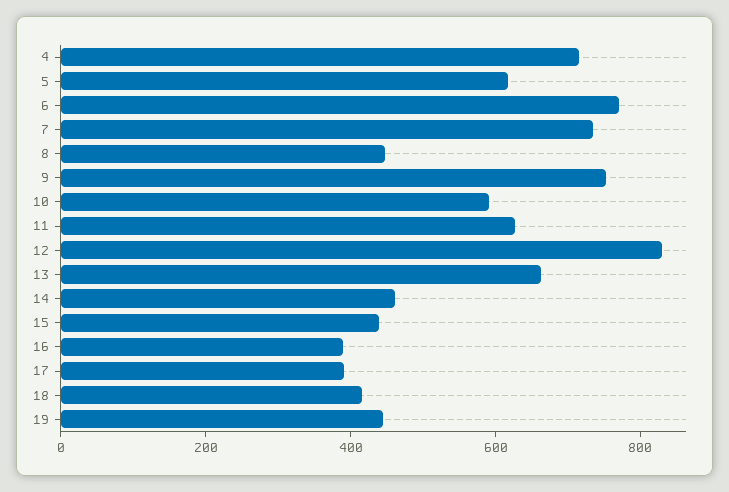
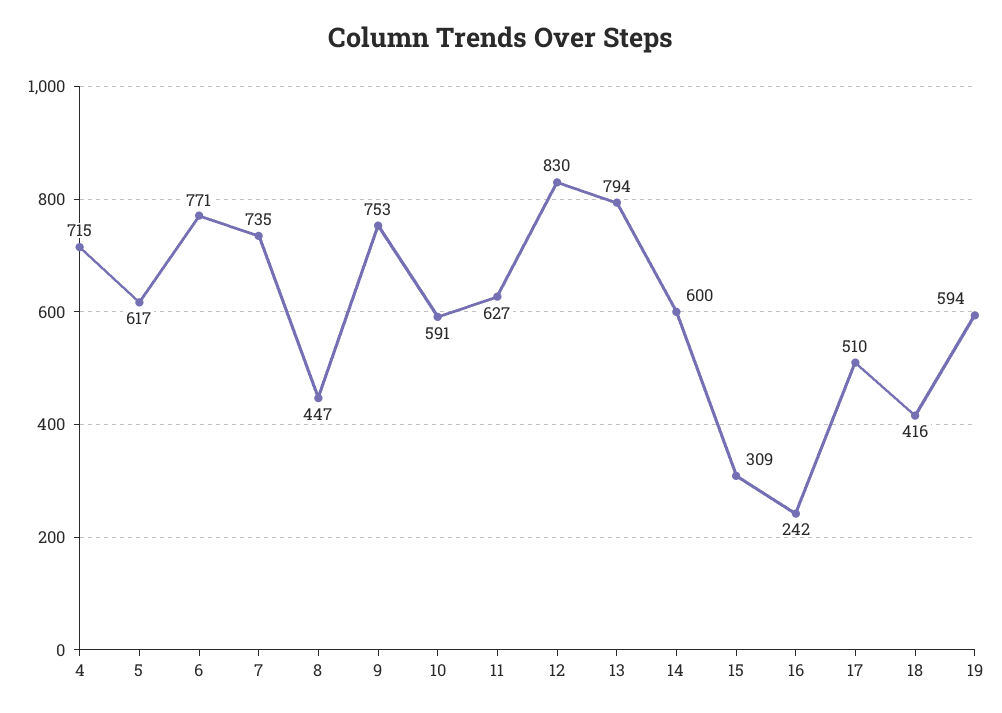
13: 650 -> 794
14: 450 -> 600
15: 450 -> 309
16: 400 -> 242
17: 400 -> 510
19: 450 -> 594

